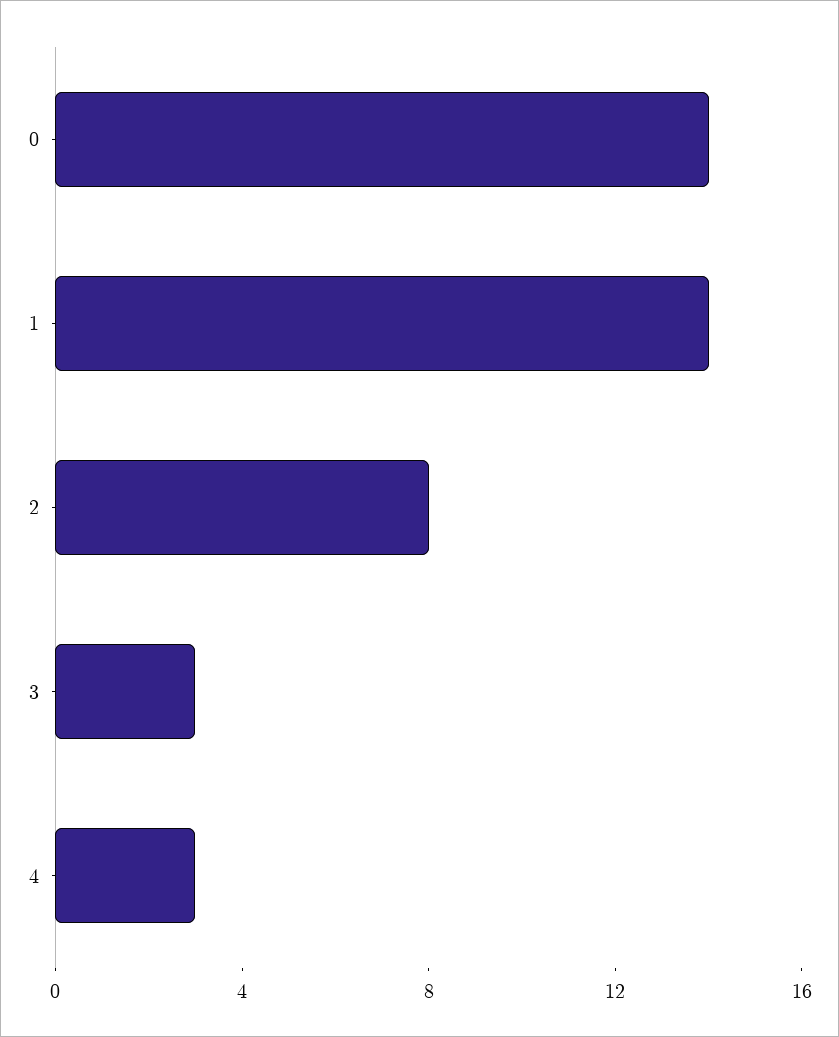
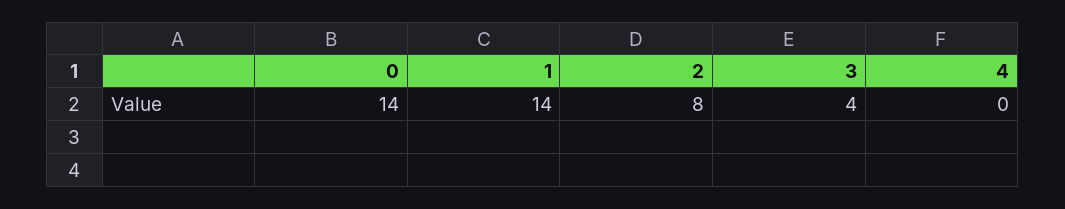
3: 3 -> 4
4: 3 -> 0

